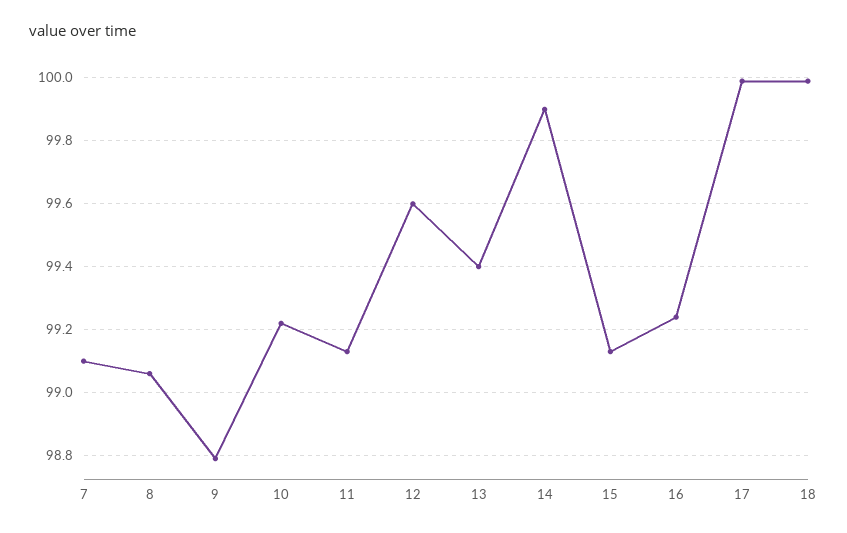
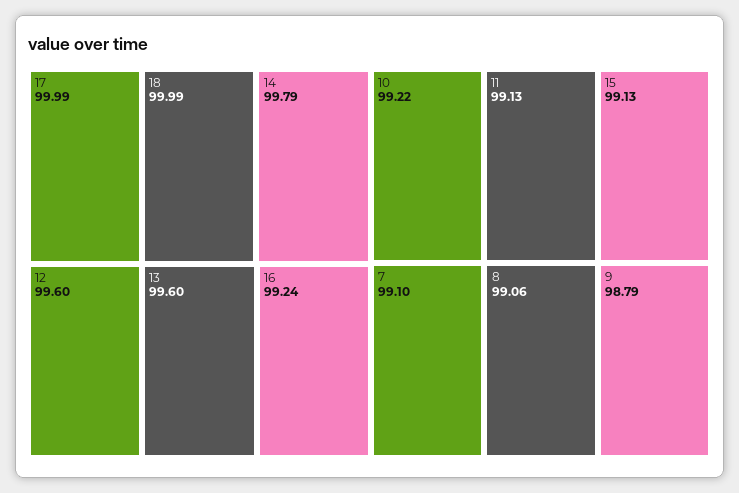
13: 99.4 -> 99.6
14: 99.9 -> 99.79

